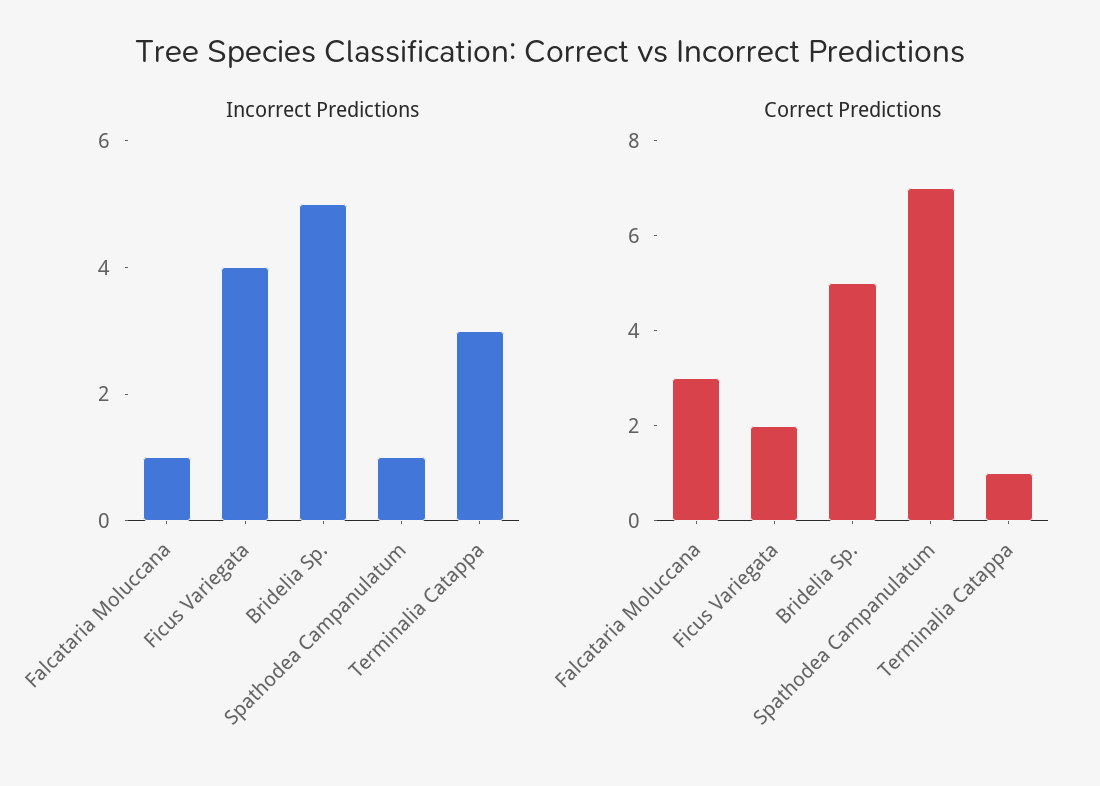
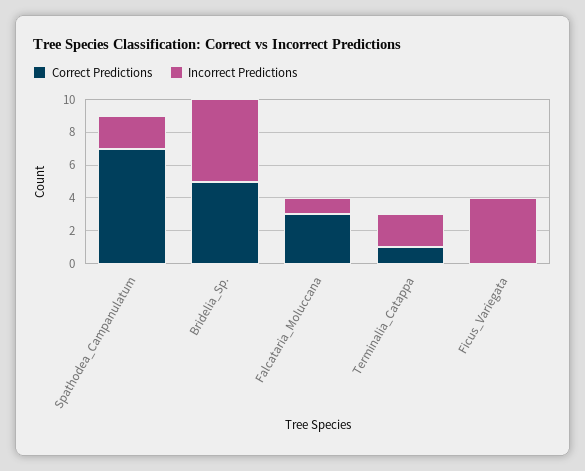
Incorrect Predictions, Spathodea Campanulatum: 1 -> 2
Incorrect Predictions, Terminalia Catappa: 3 -> 2
Correct Predictions, Ficus Variegata: 2 -> 0

